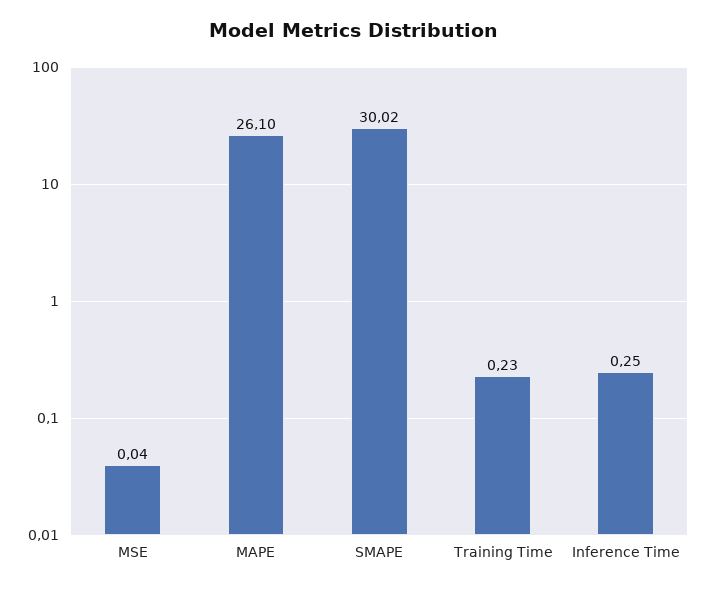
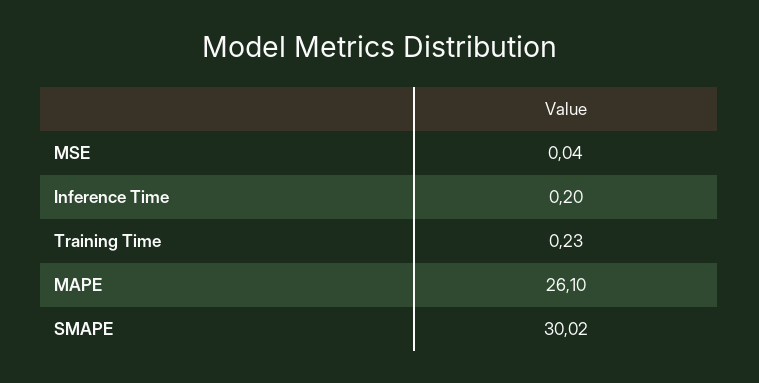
Inference Time: 0.25 -> 0.2

